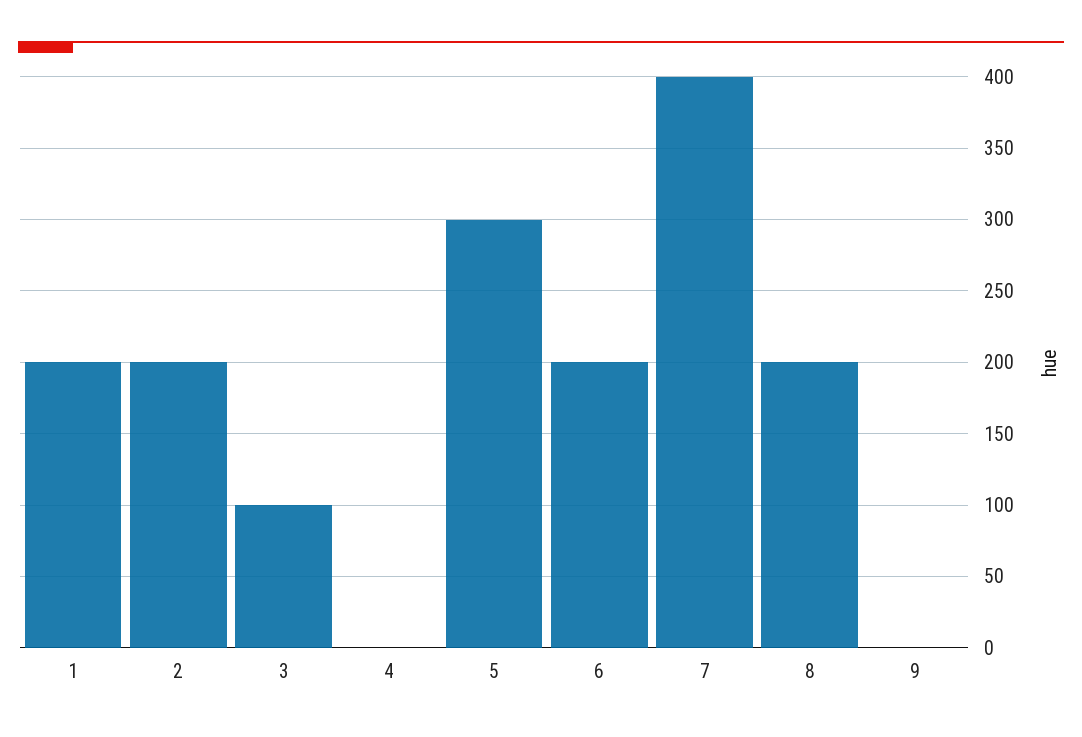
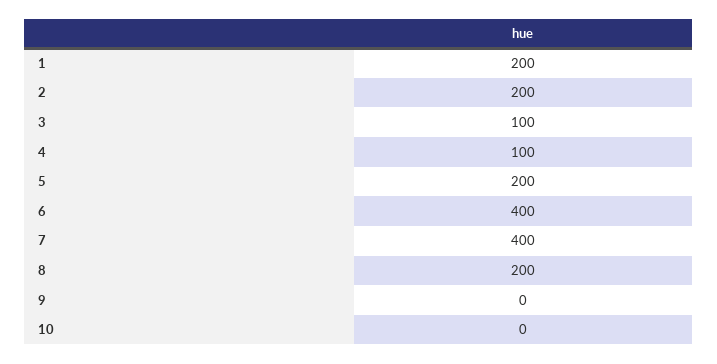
4: 0 -> 100
5: 300 -> 200
6: 200 -> 400
10: none -> 0

